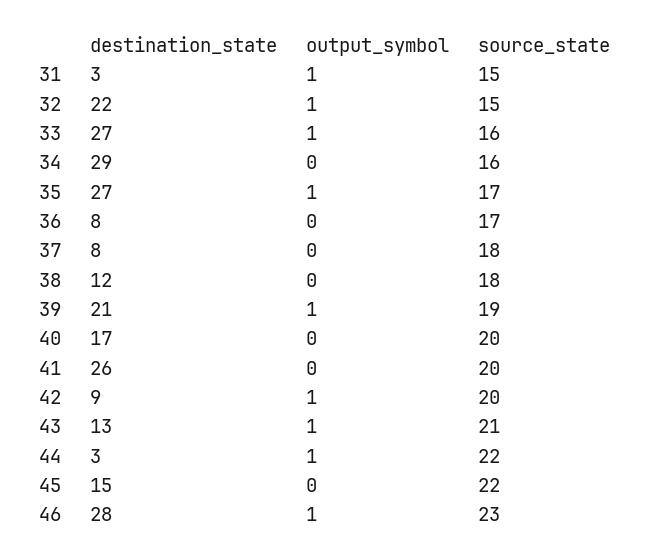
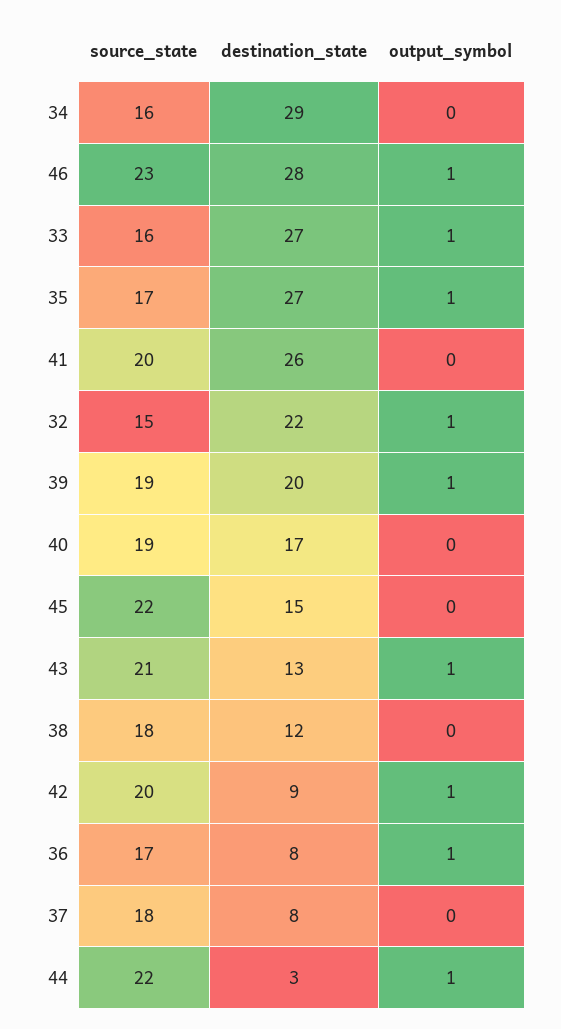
destination_state, 31: 3 -> none
output_symbol, 31: 1 -> none
source_state, 31: 15 -> none
output_symbol, 36: 0 -> 1
destination_state, 39: 21 -> 20
source_state, 40: 20 -> 19

